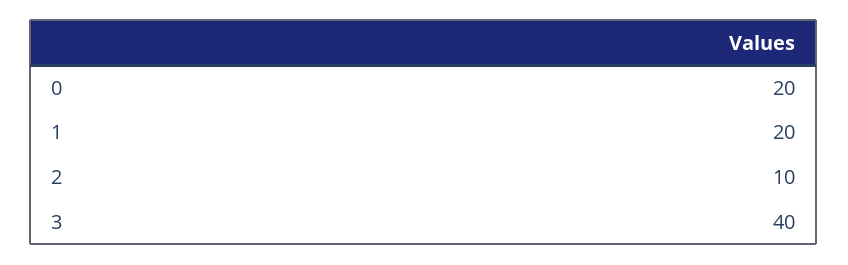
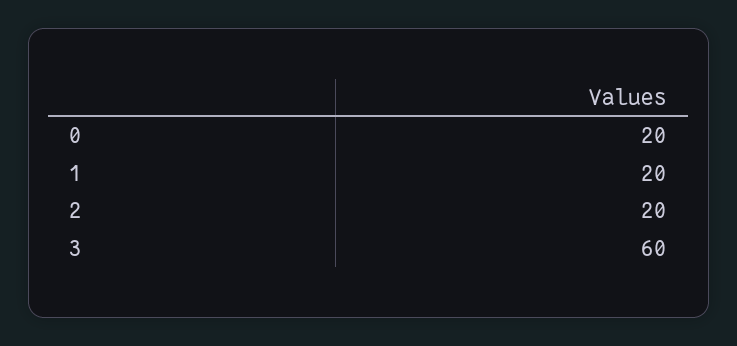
2: 10 -> 20
3: 40 -> 60

